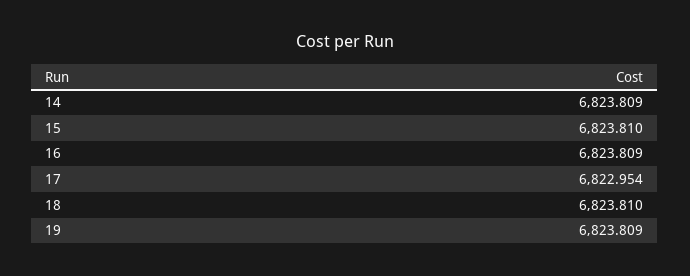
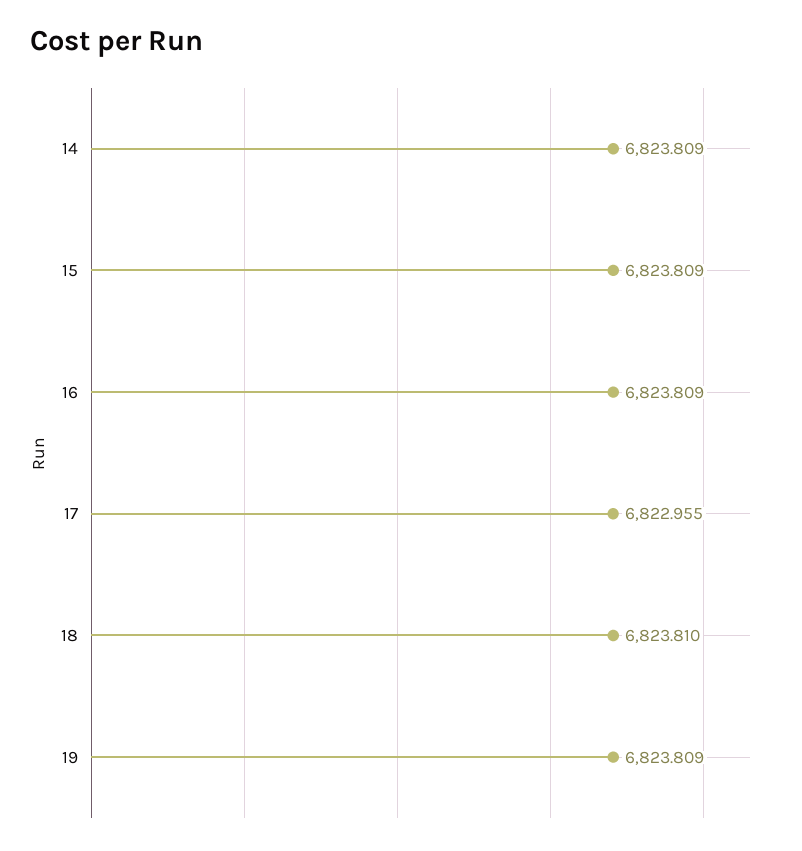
15: 6823.81 -> 6823.809
17: 6822.954 -> 6822.955

